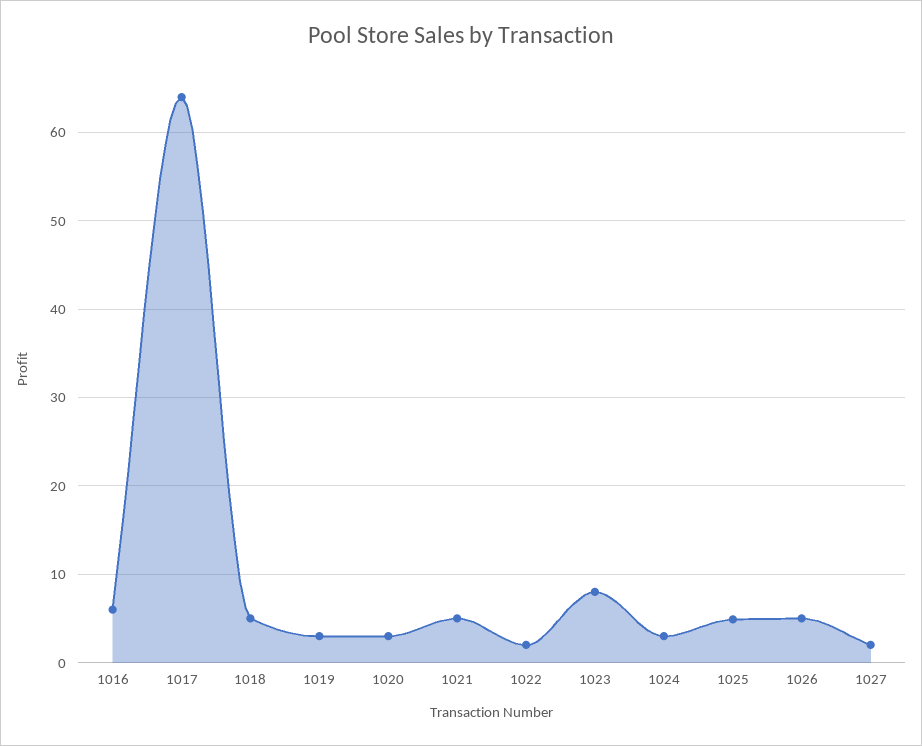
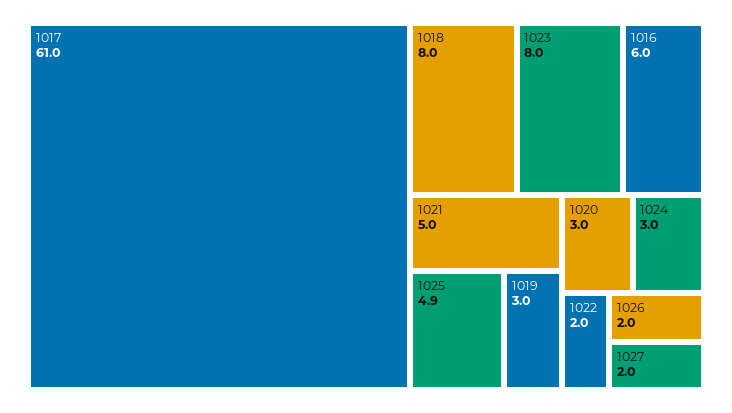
1017: 64 -> 61
1018: 5 -> 8
1026: 5 -> 2

